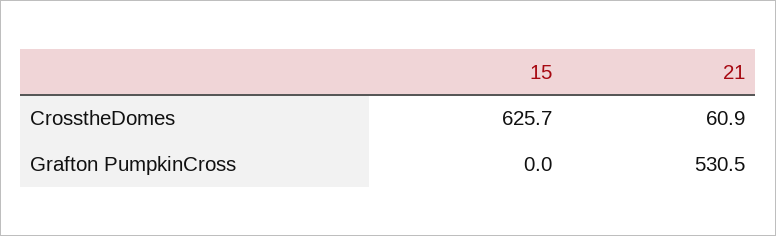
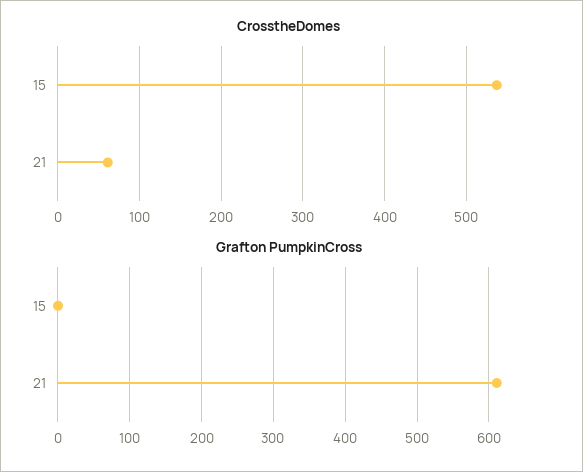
CrosstheDomes, 15: 625.7 -> 540
Grafton PumpkinCross, 21: 530.5 -> 610

